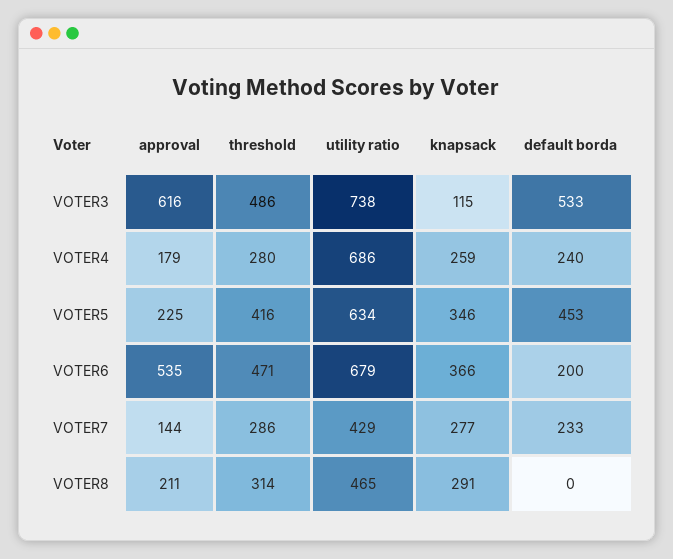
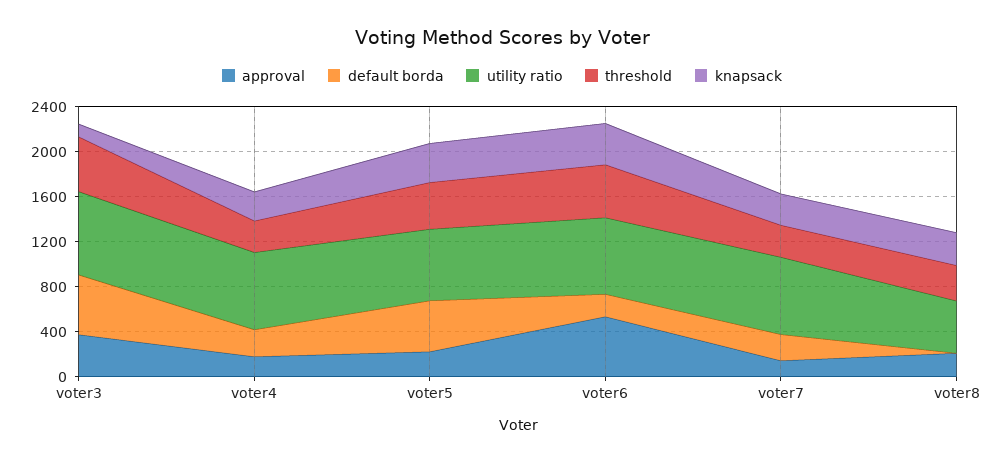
approval, VOTER3: 616 -> 400
utility ratio, VOTER7: 429 -> 700

